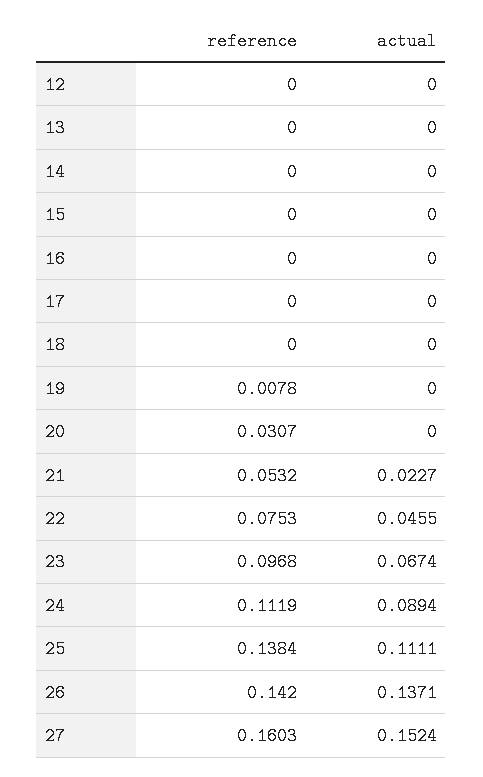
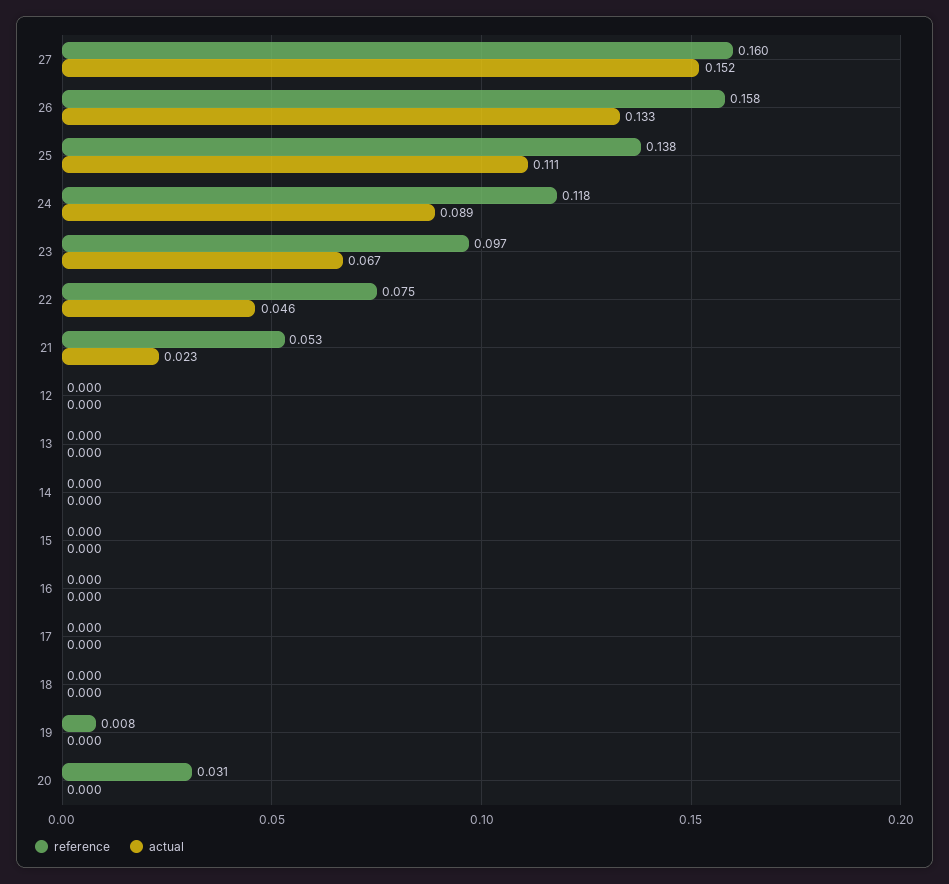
reference, 24: 0.1119 -> 0.118
reference, 26: 0.142 -> 0.158
actual, 26: 0.1371 -> 0.133

